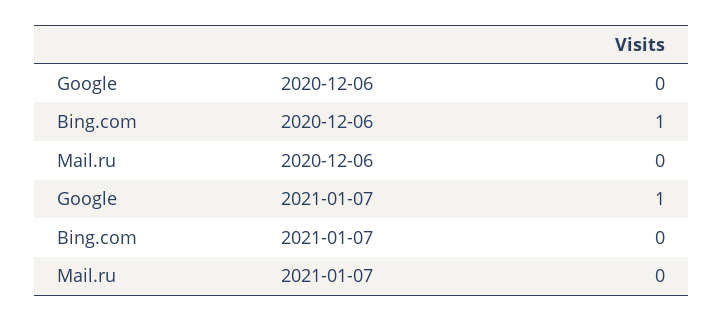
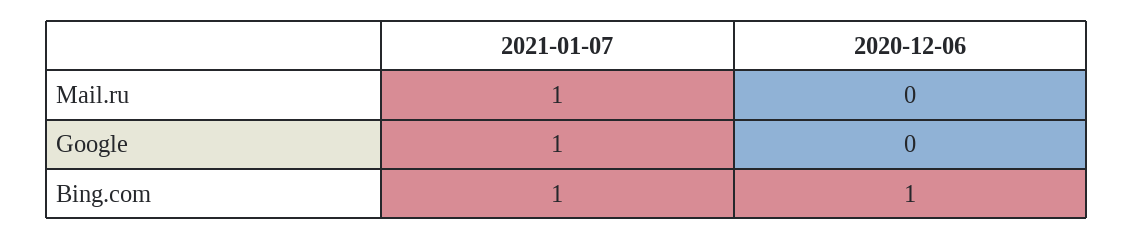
Bing.com, 2021-01-07: 0 -> 1
Mail.ru, 2021-01-07: 0 -> 1

